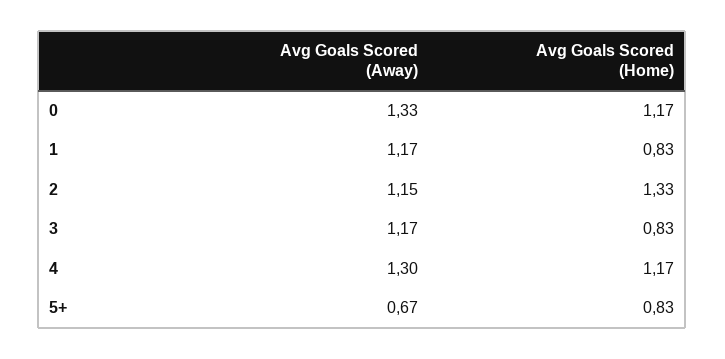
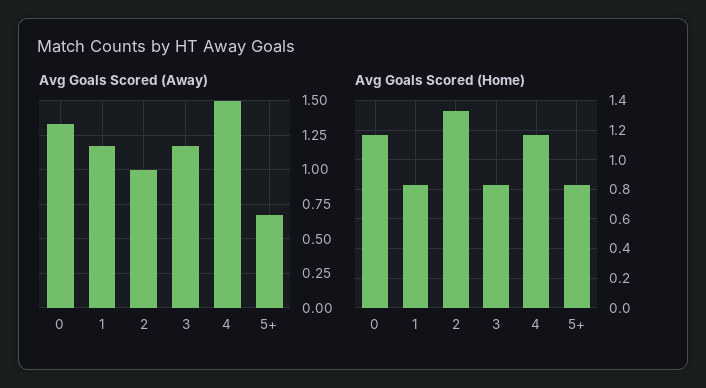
Avg Goals Scored (Away), 2: 1.15 -> 1
Avg Goals Scored (Away), 4: 1.3 -> 1.5

